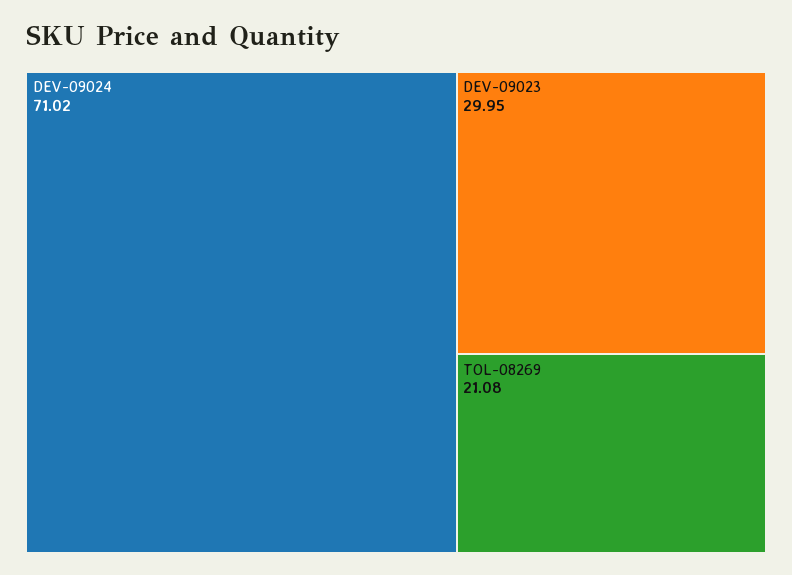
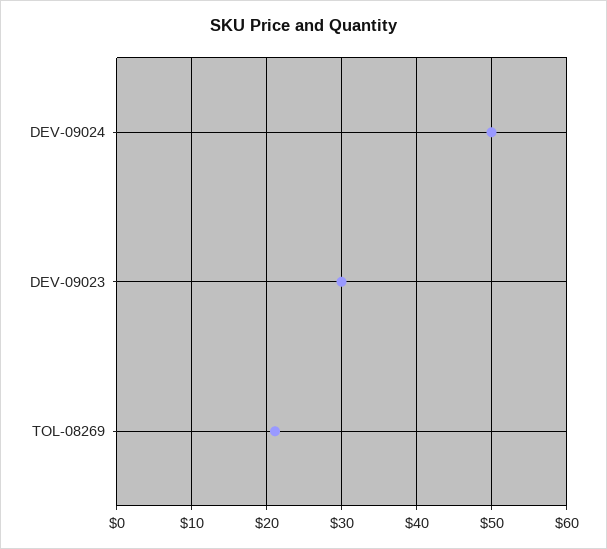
DEV-09024: 71.02 -> 50

